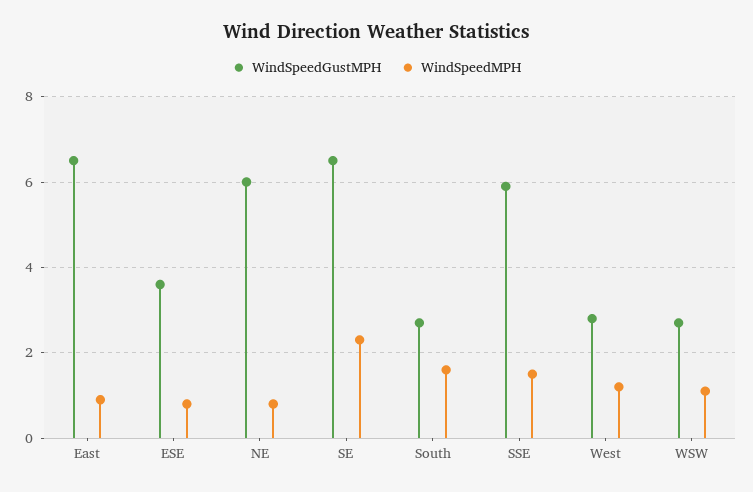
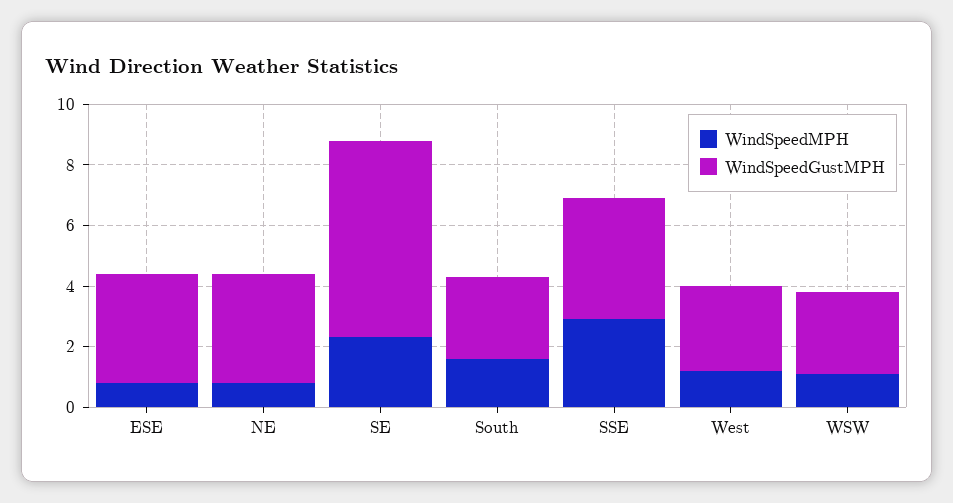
WindSpeedGustMPH, East: 6.5 -> none
WindSpeedMPH, East: 1 -> none
WindSpeedGustMPH, NE: 6 -> 3.5
WindSpeedGustMPH, SSE: 6 -> 4
WindSpeedMPH, SSE: 1.5 -> 3

